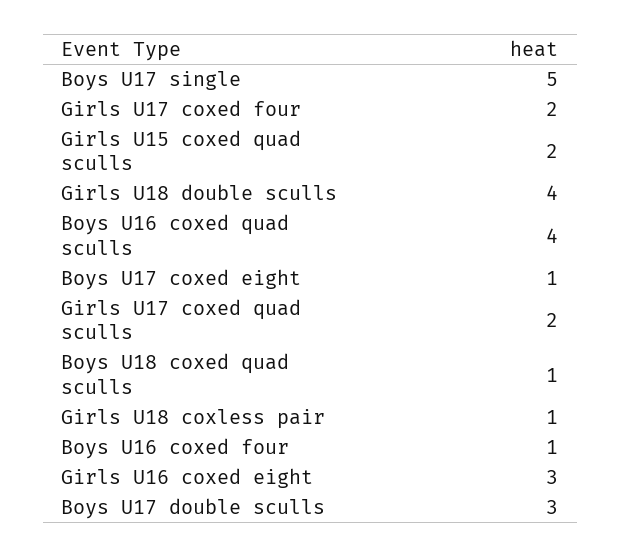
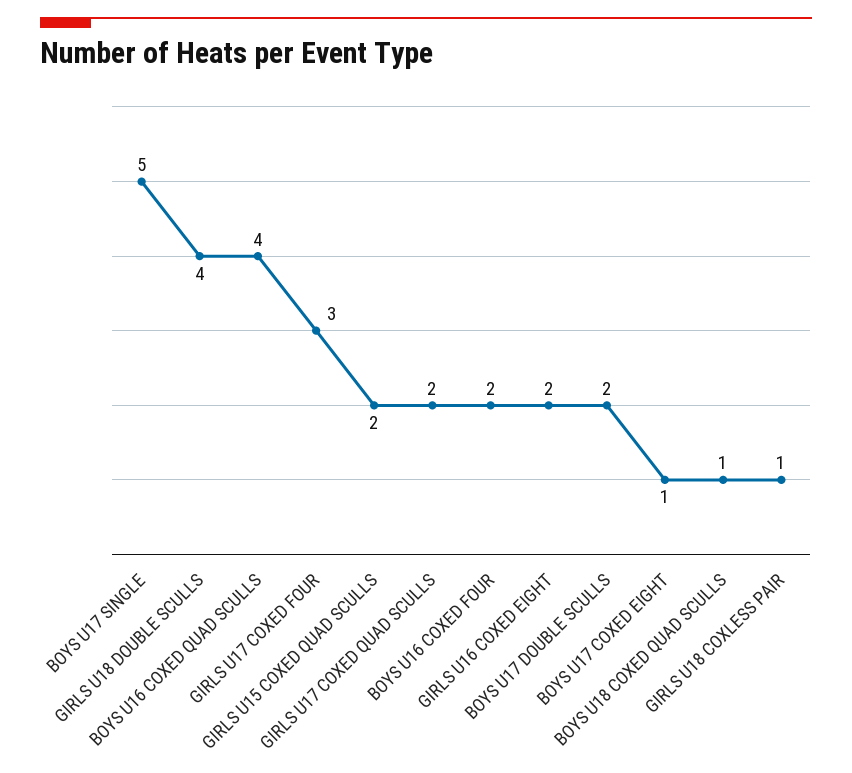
Girls U17 coxed four: 2 -> 3
Boys U16 coxed four: 1 -> 2
Girls U16 coxed eight: 3 -> 2
Boys U17 double sculls: 3 -> 2

